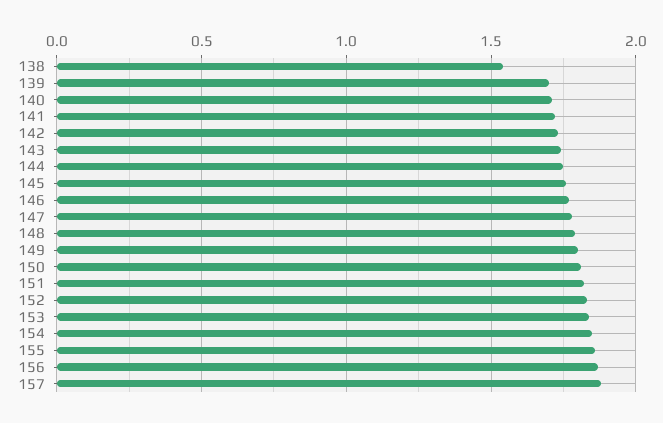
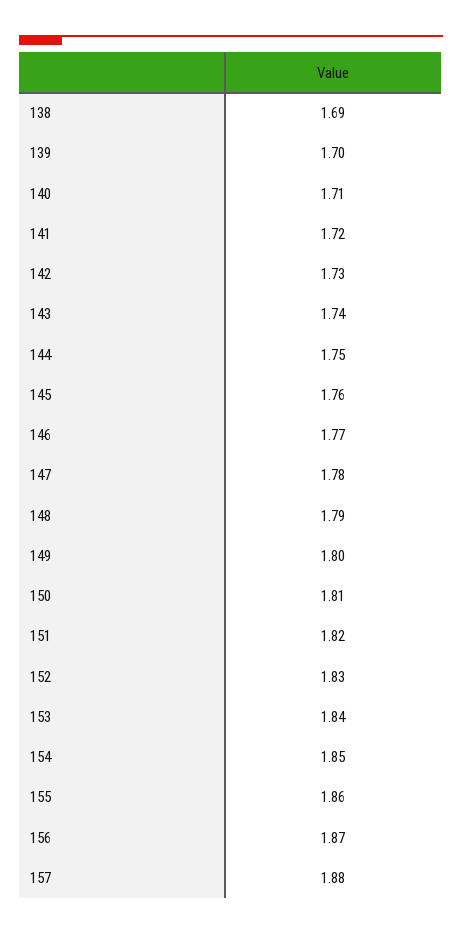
138: 1.55 -> 1.69

